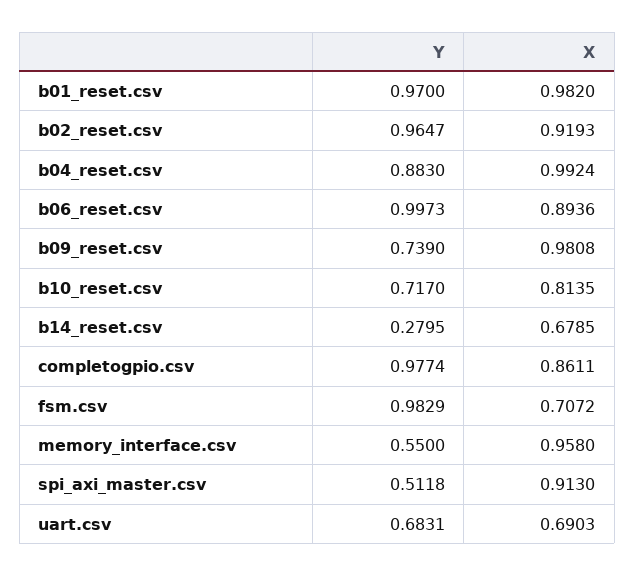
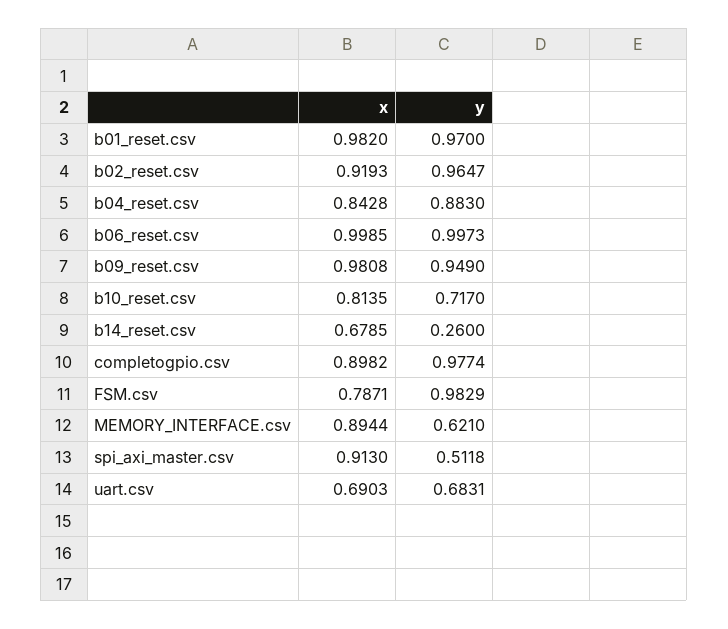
X, b04_reset.csv: 0.9924 -> 0.8428
X, b06_reset.csv: 0.8936 -> 0.9985
Y, b09_reset.csv: 0.739 -> 0.949
Y, b14_reset.csv: 0.2795 -> 0.26
X, completogpio.csv: 0.8611 -> 0.8982
X, fsm.csv: 0.7072 -> 0.7871
Y, memory_interface.csv: 0.55 -> 0.621
X, memory_interface.csv: 0.958 -> 0.8944

